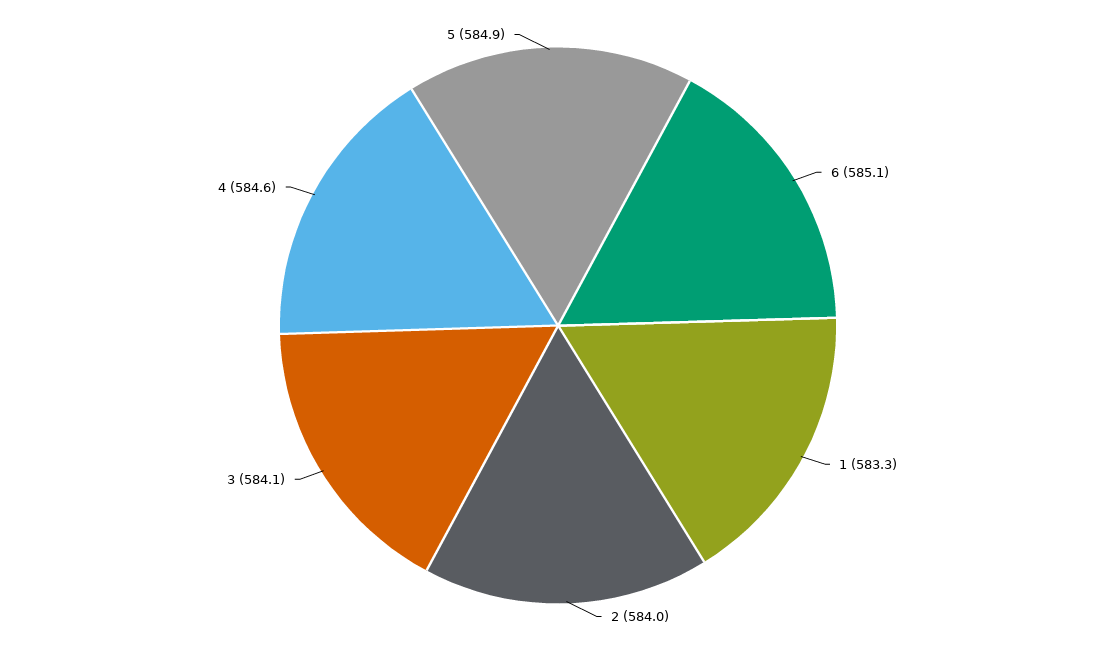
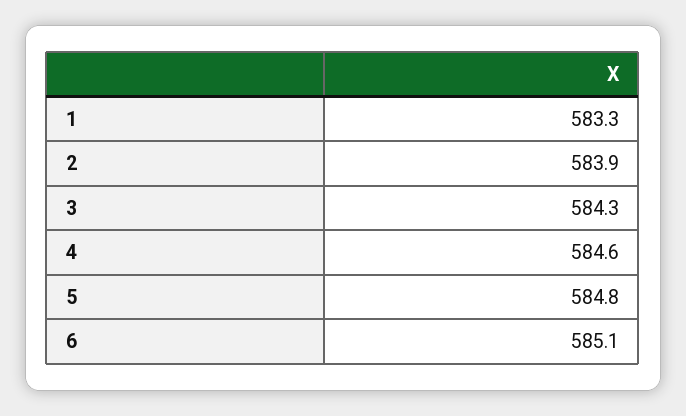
2: 584 -> 583.9
3: 584.1 -> 584.3
5: 584.9 -> 584.8

